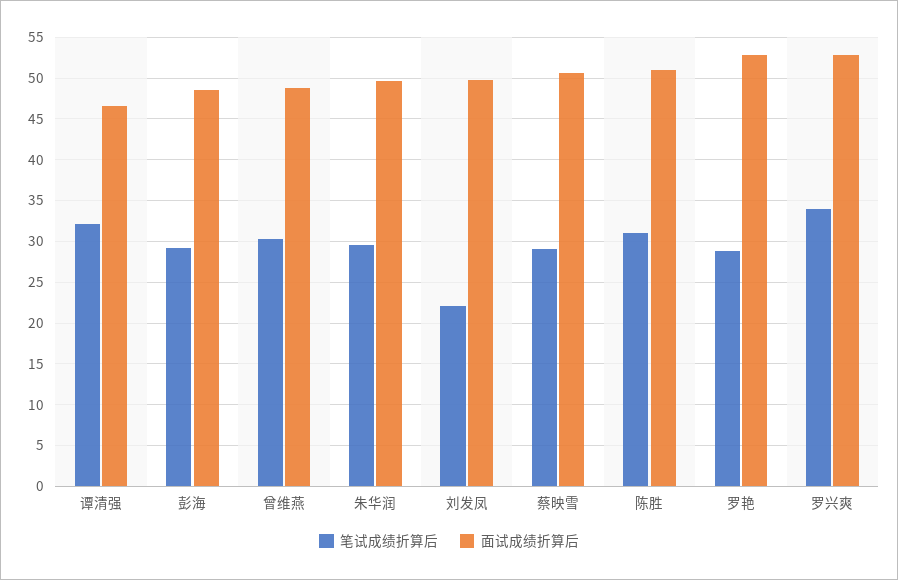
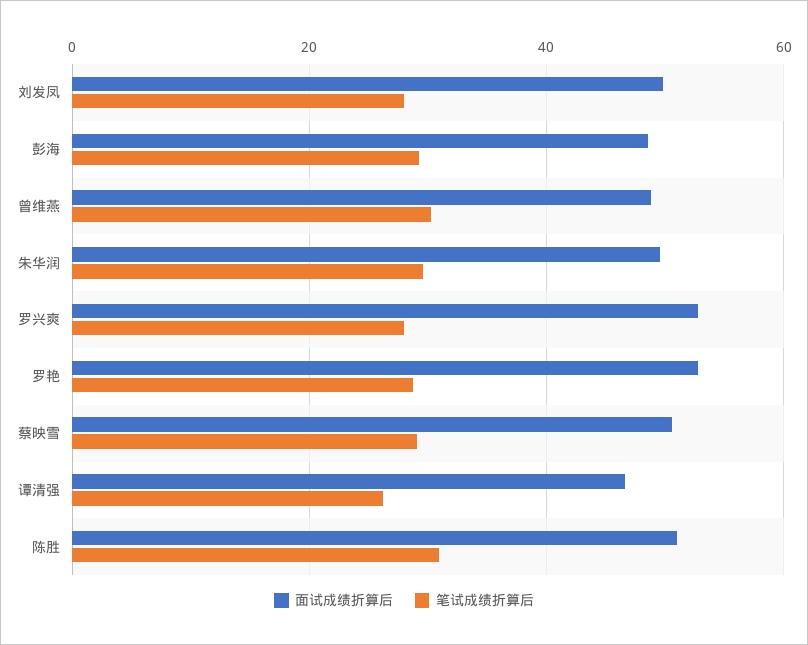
笔试成绩折算后, 谭清强: 32 -> 26
笔试成绩折算后, 刘发凤: 22 -> 28
笔试成绩折算后, 罗兴爽: 34 -> 28

